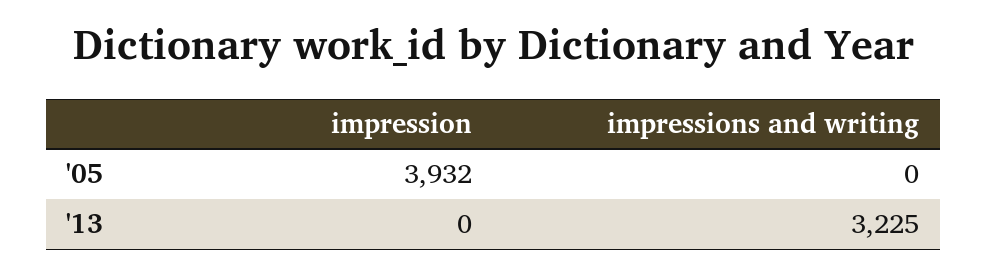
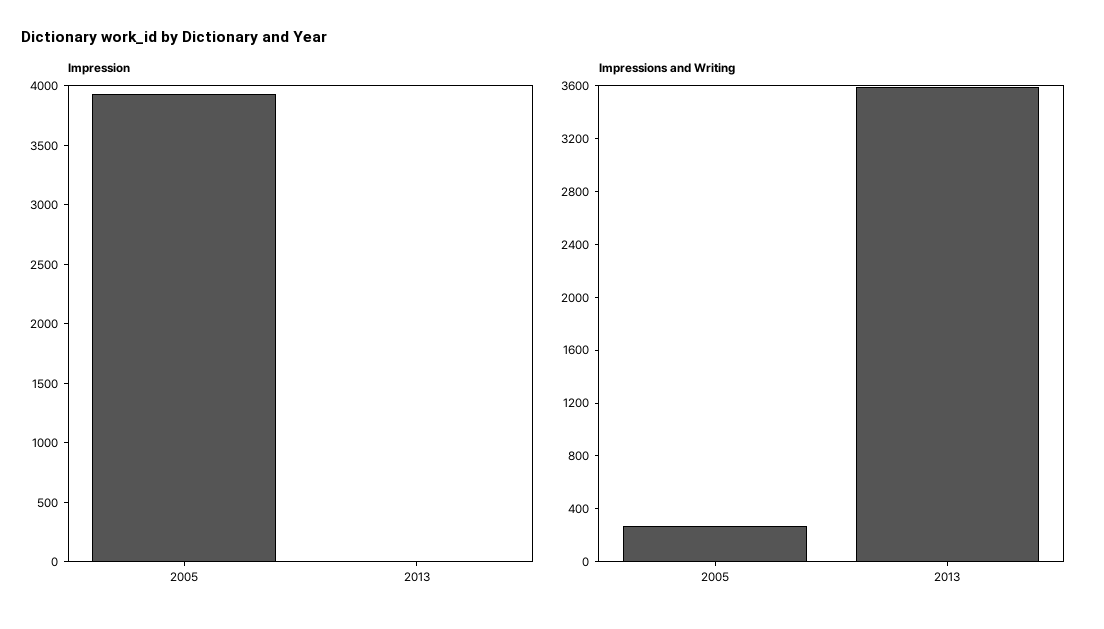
impressions and writing, '05: 0 -> 300
impressions and writing, '13: 3225 -> 3600

